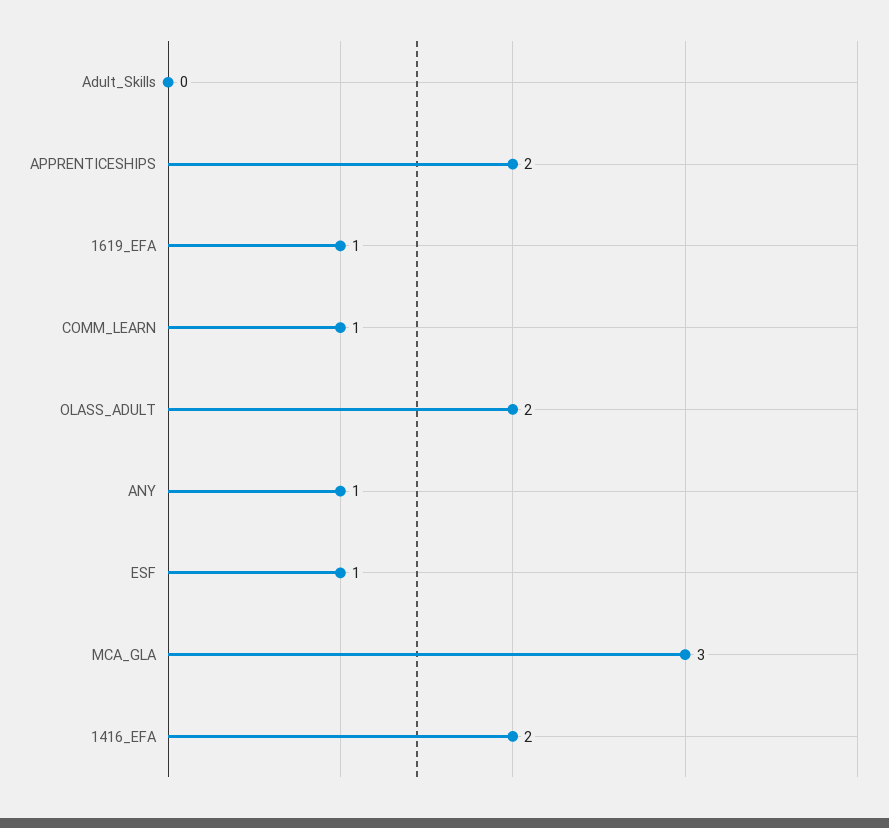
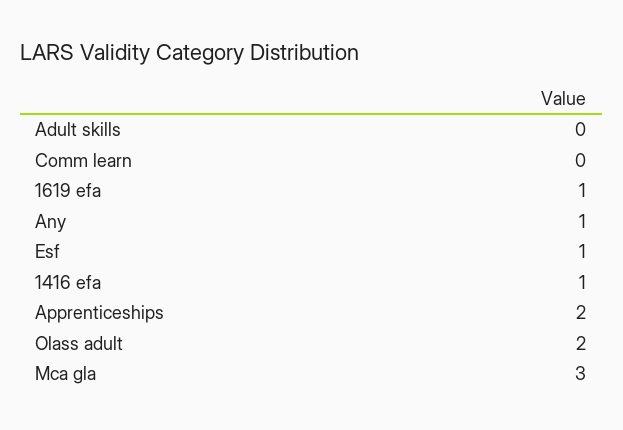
COMM_LEARN: 1 -> 0
1416_EFA: 2 -> 1

